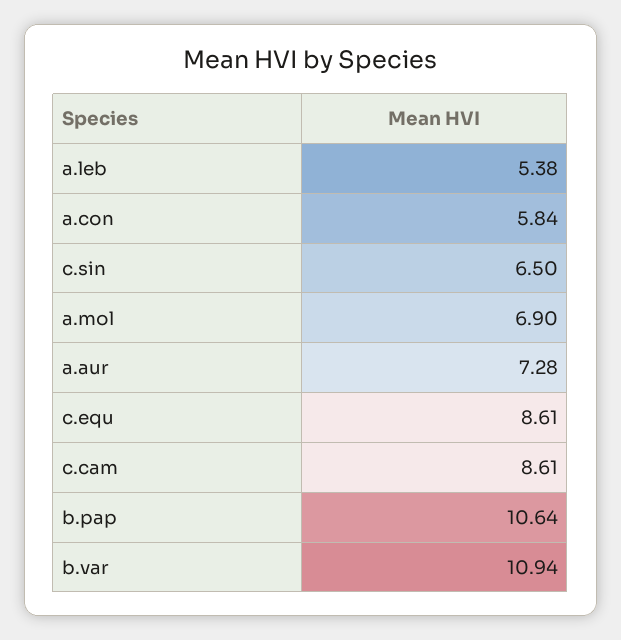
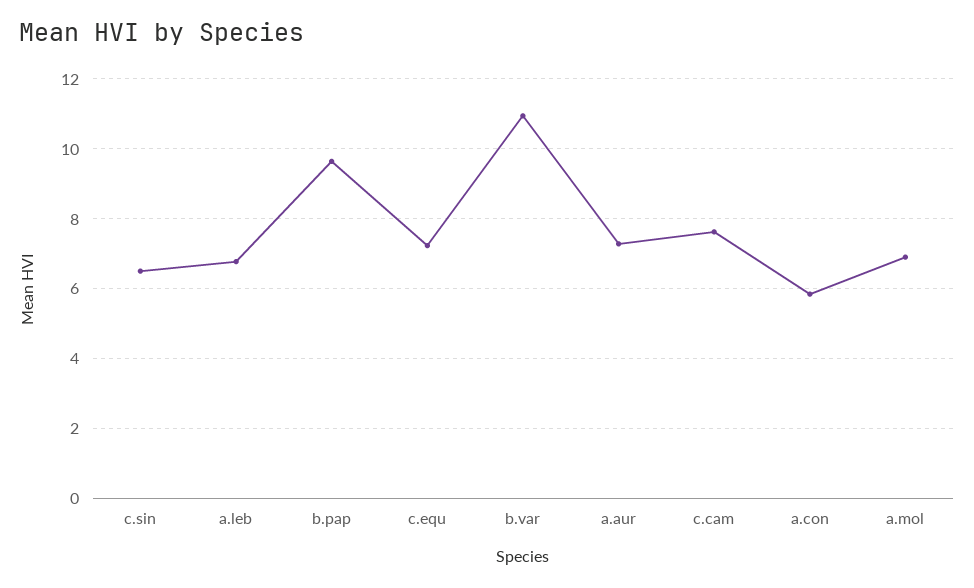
a.leb: 5.38 -> 6.8
c.equ: 8.61 -> 7.2
c.cam: 8.61 -> 7.6
b.pap: 10.64 -> 9.6

